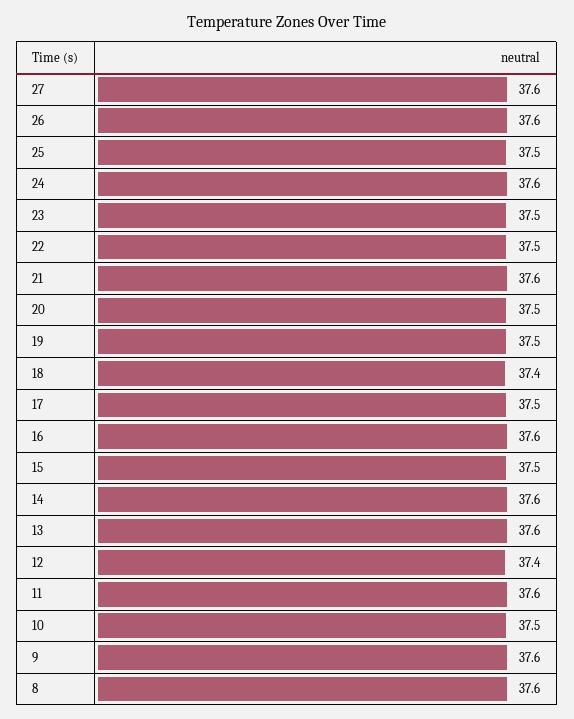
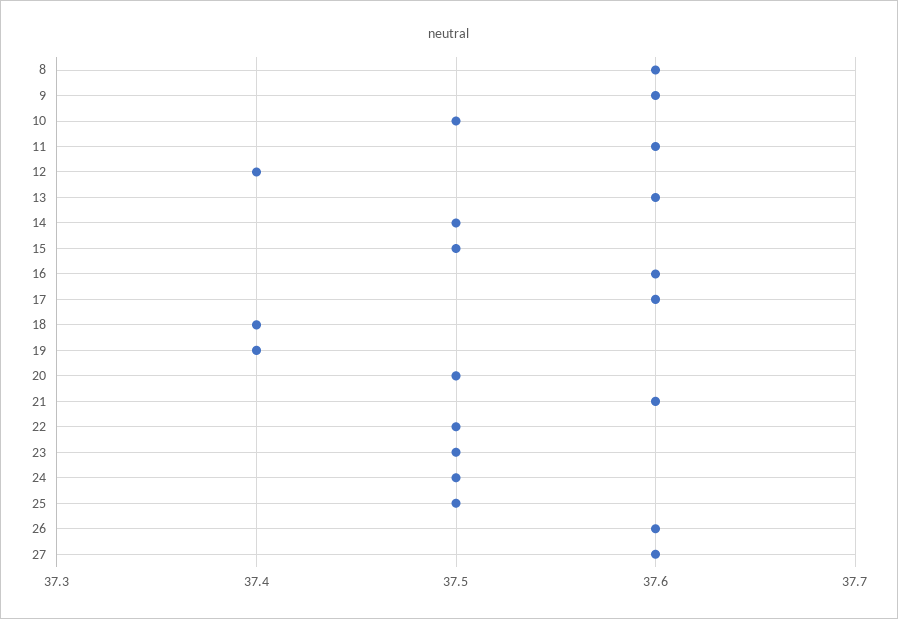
24: 37.6 -> 37.5
19: 37.5 -> 37.4
17: 37.5 -> 37.6
14: 37.6 -> 37.5

